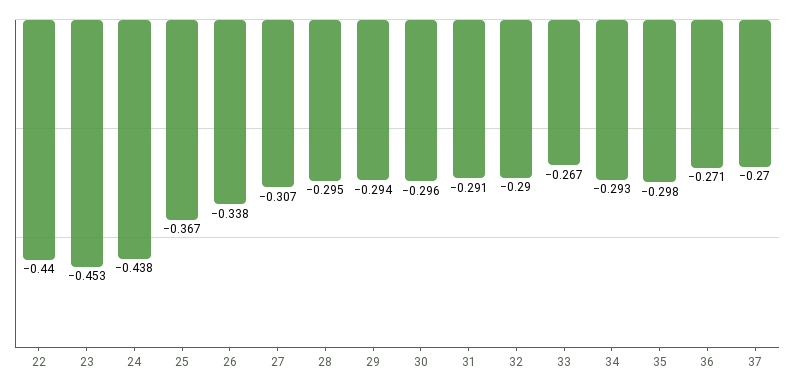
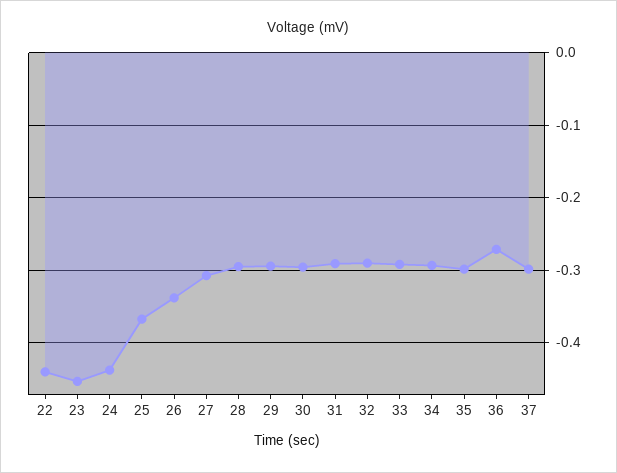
33: -0.267 -> -0.29
37: -0.27 -> -0.3

